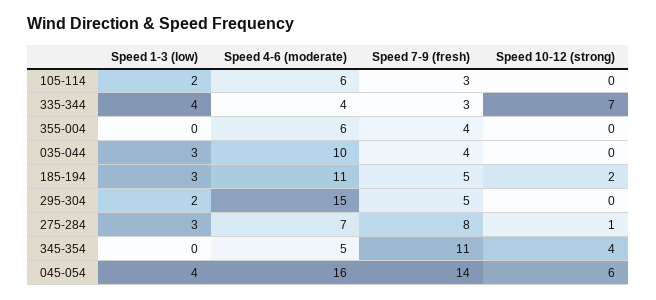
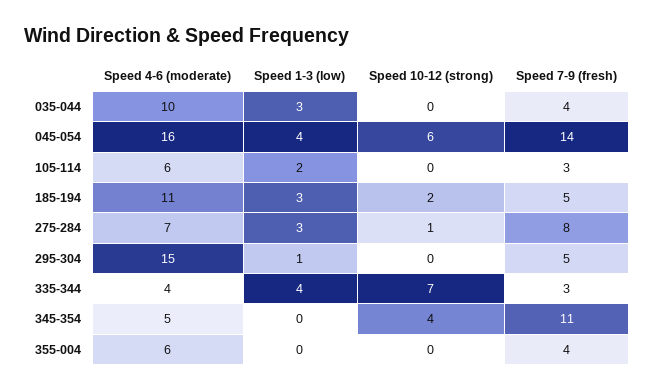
Speed 1-3 (low), 295-304: 2 -> 1

